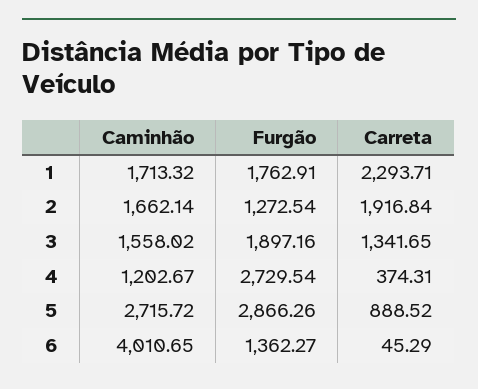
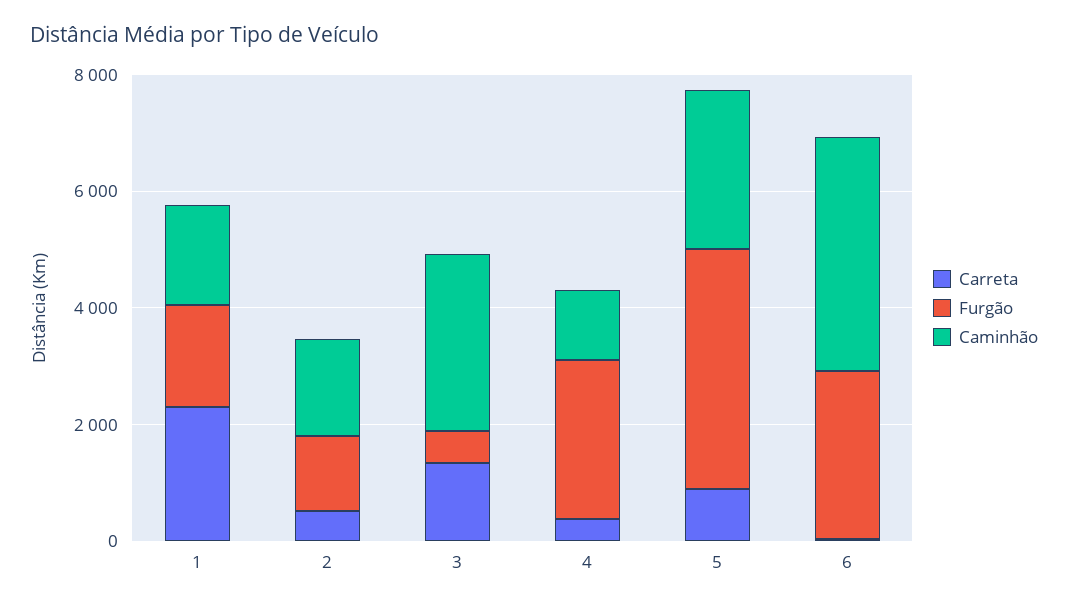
Carreta, 2: 1916.84 -> 500
Caminhão, 3: 1558.02 -> 3000
Furgão, 3: 1897.16 -> 500
Furgão, 5: 2866.26 -> 4000
Furgão, 6: 1362.27 -> 3000

